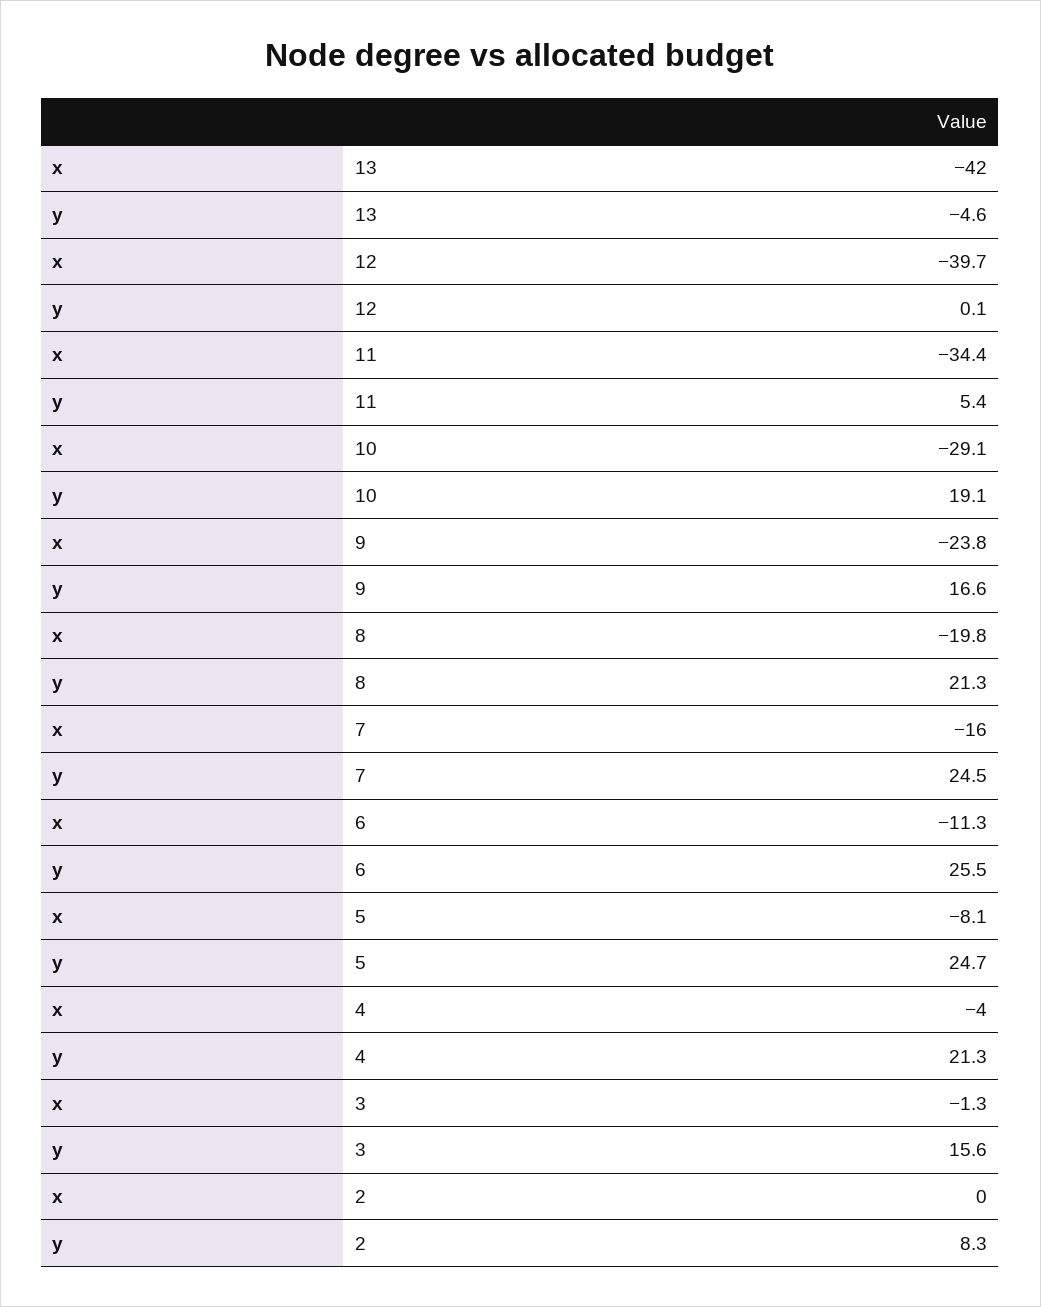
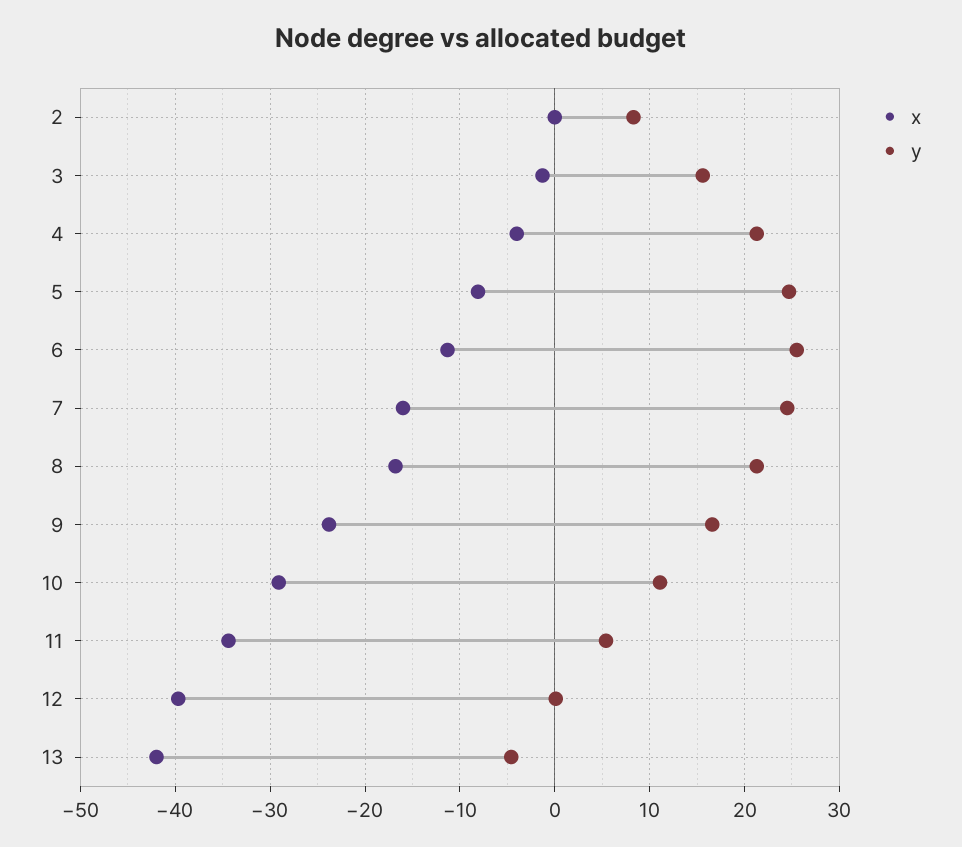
y, 10: 19.1 -> 11
x, 8: -19.8 -> -17

